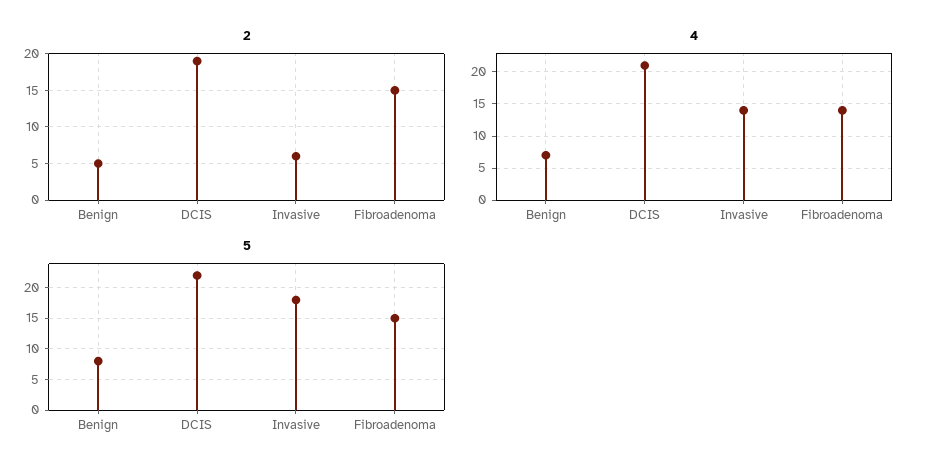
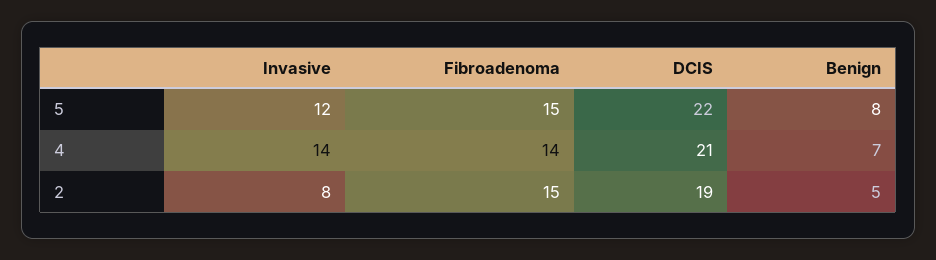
2, Invasive: 6 -> 8
5, Invasive: 18 -> 12

